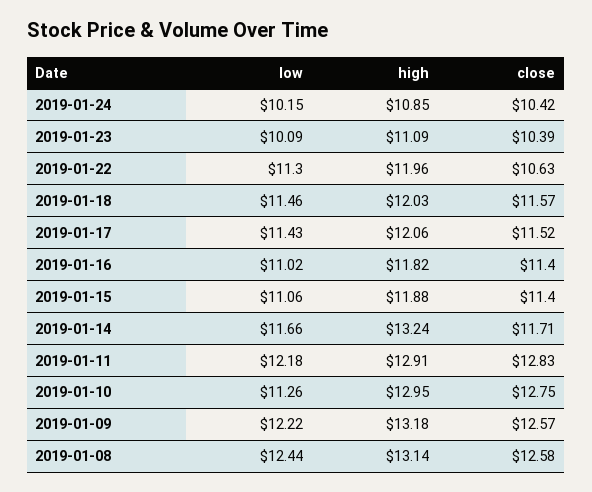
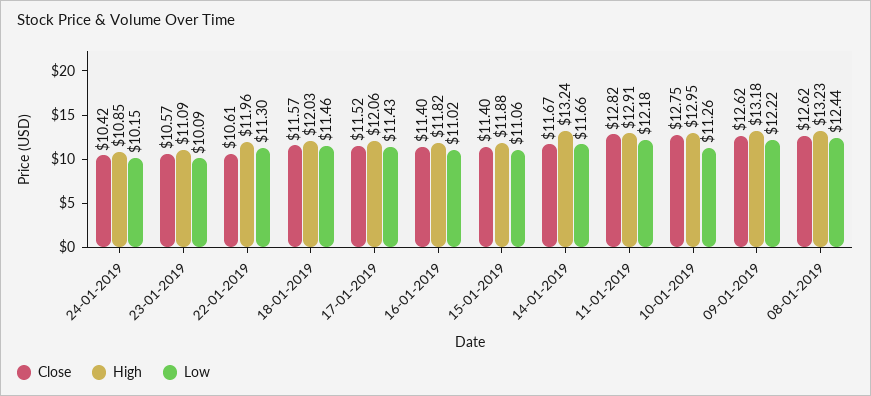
close, 2019-01-23: 10.39 -> 10.57
close, 2019-01-22: 10.63 -> 10.61
close, 2019-01-14: 11.71 -> 11.67
close, 2019-01-11: 12.83 -> 12.82
close, 2019-01-09: 12.57 -> 12.62
high, 2019-01-08: 13.14 -> 13.23
close, 2019-01-08: 12.58 -> 12.62

